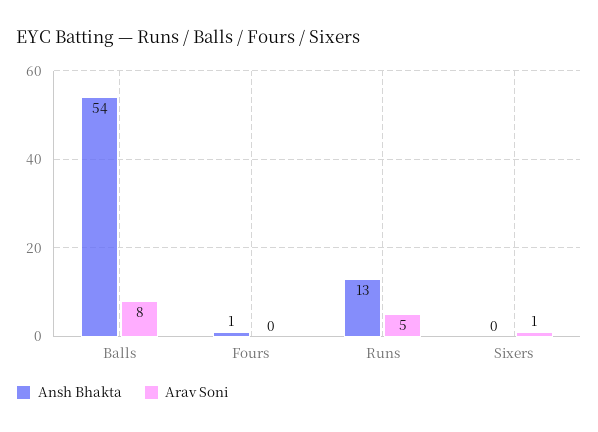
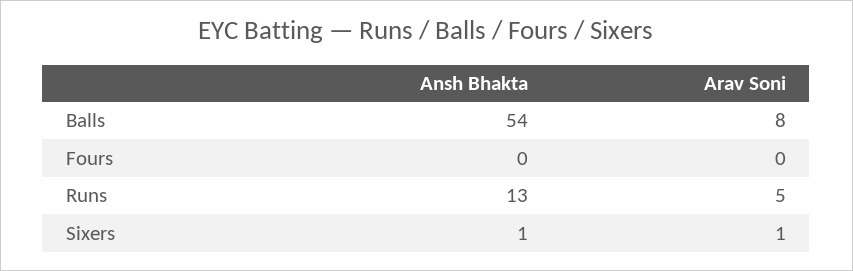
Ansh Bhakta, Fours: 1 -> 0
Ansh Bhakta, Sixers: 0 -> 1

